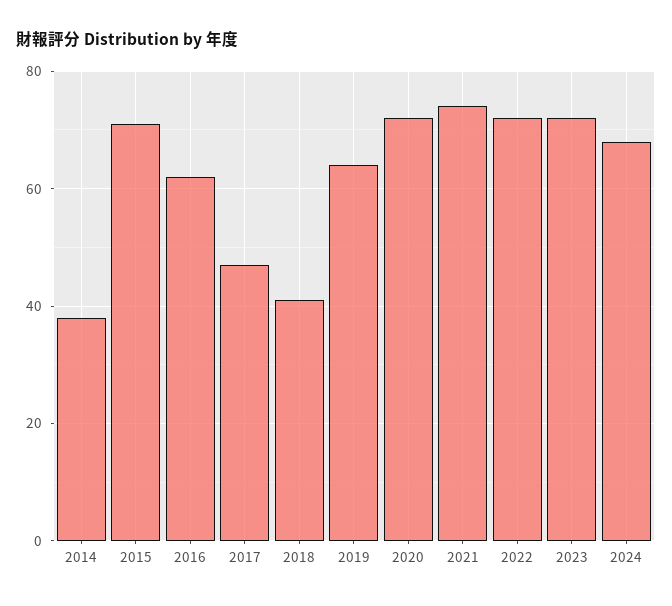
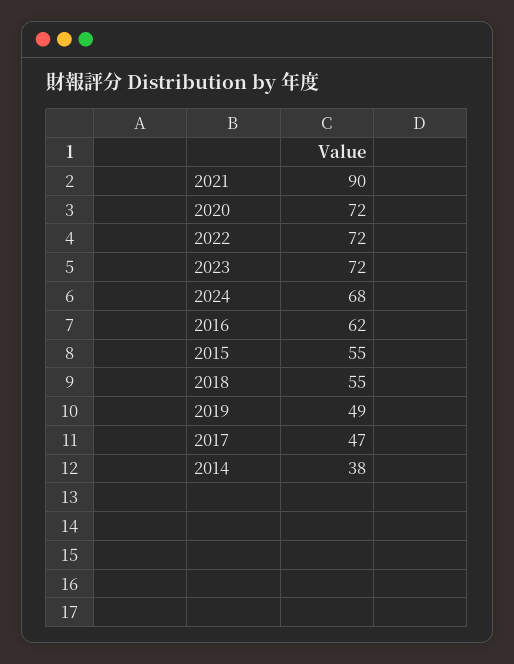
2015: 70 -> 55
2018: 40 -> 55
2019: 65 -> 49
2021: 75 -> 90

